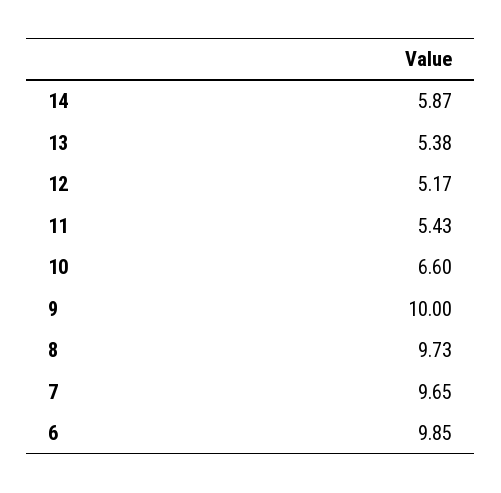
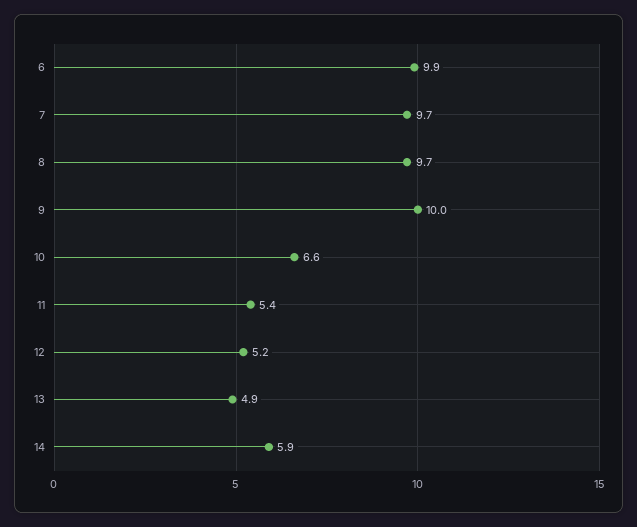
13: 5.38 -> 4.9

